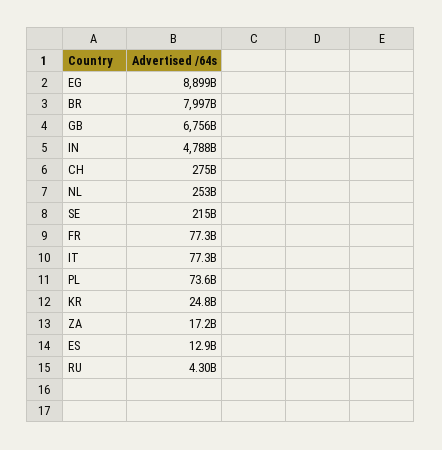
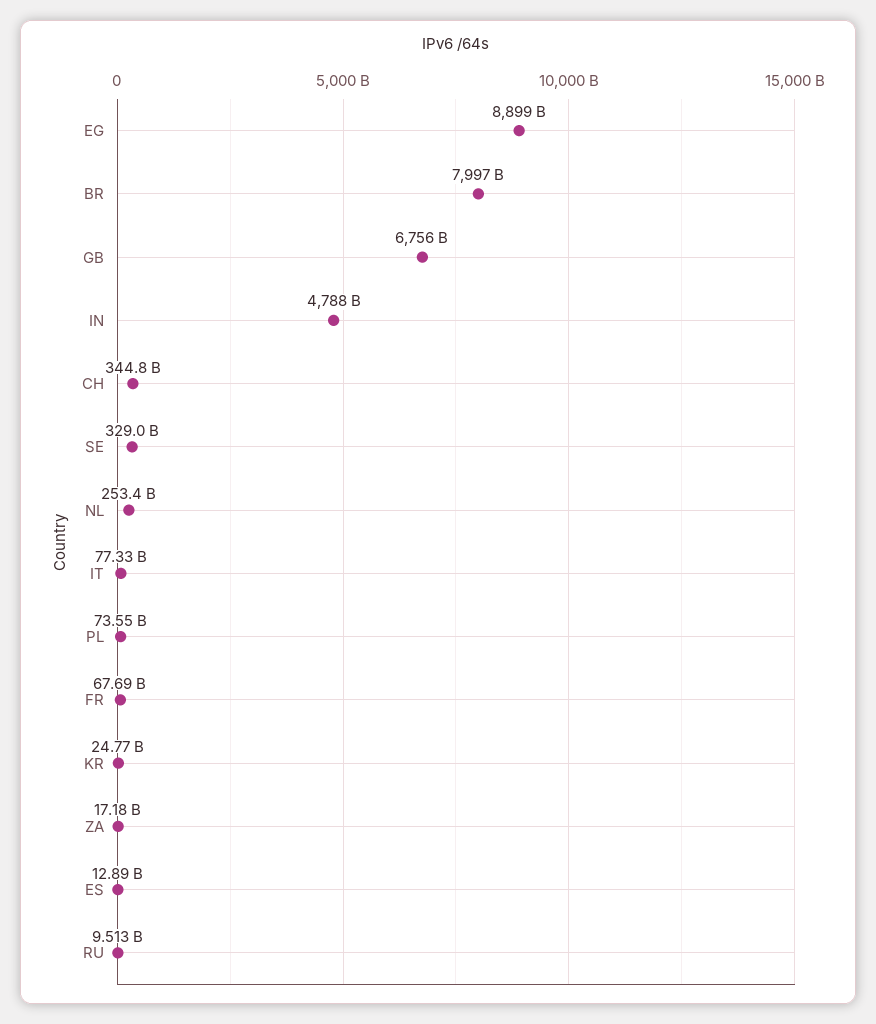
CH: 275000000000 -> 344800000000
SE: 215000000000 -> 329000000000
FR: 77300000000 -> 67690000000
RU: 4300000000 -> 9513000000

